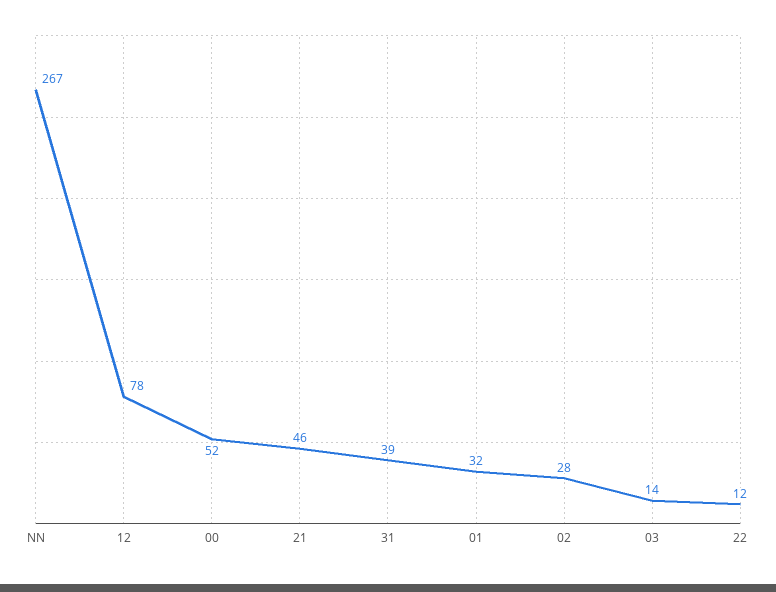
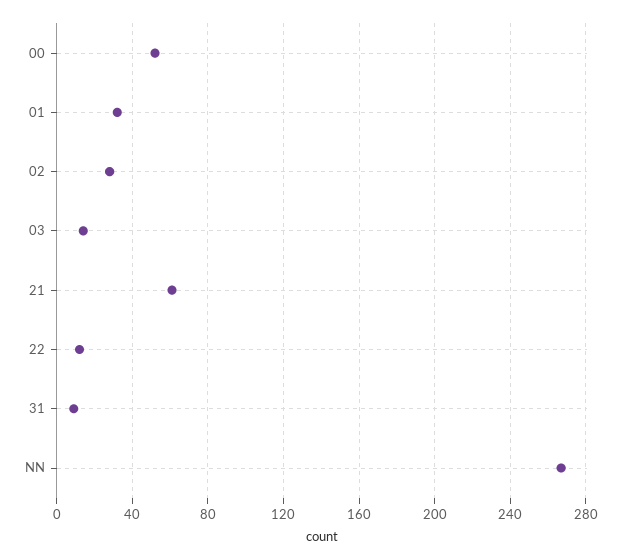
12: 78 -> none
21: 46 -> 60
31: 39 -> 10

